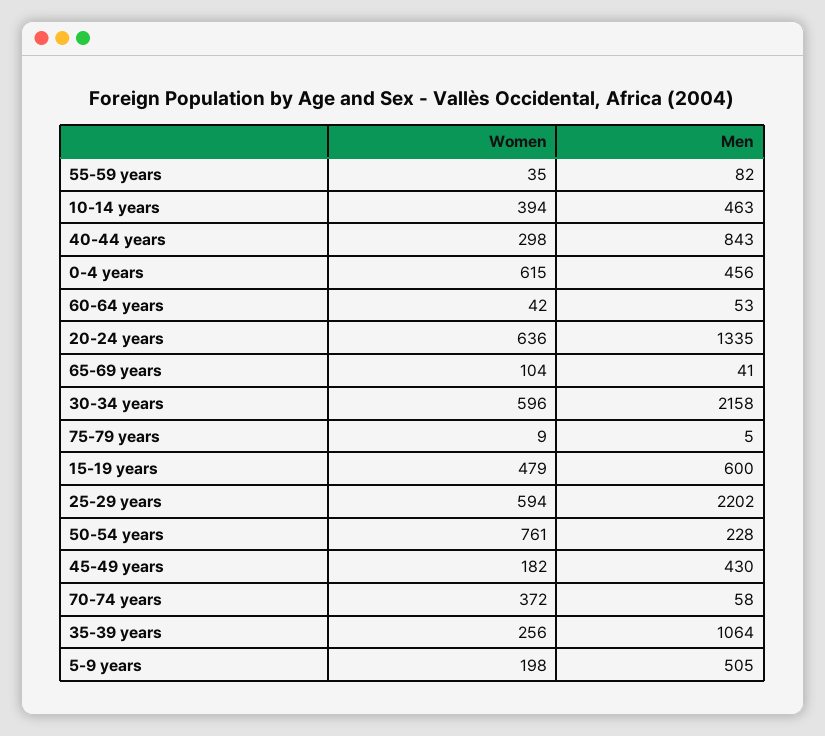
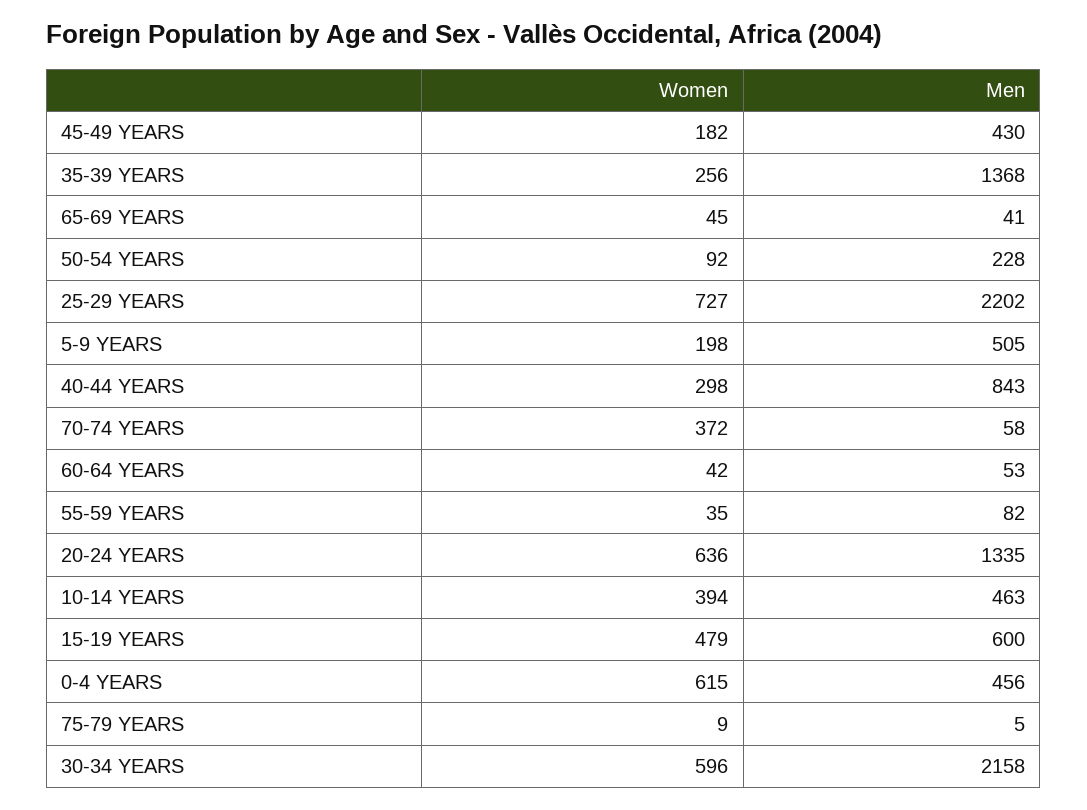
Women, 65-69 years: 104 -> 45
Women, 25-29 years: 594 -> 727
Women, 50-54 years: 761 -> 92
Men, 35-39 years: 1064 -> 1368

